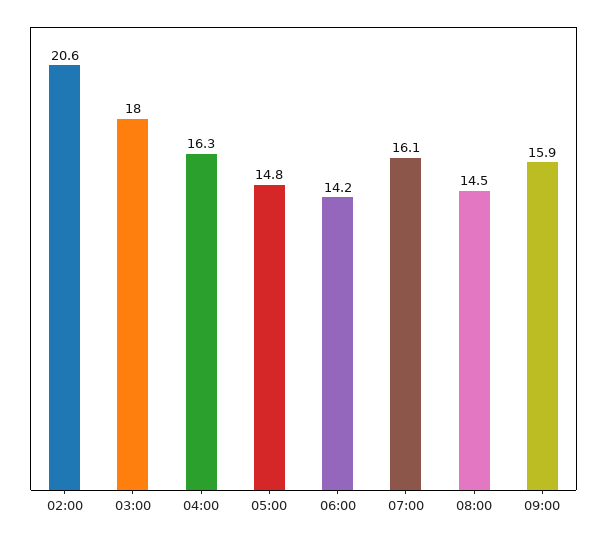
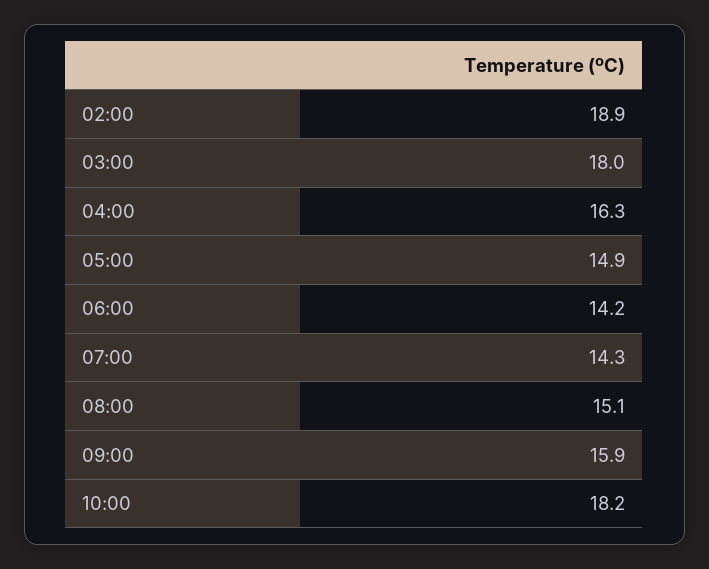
02:00: 20.6 -> 18.9
05:00: 14.8 -> 14.9
07:00: 16.1 -> 14.3
08:00: 14.5 -> 15.1
10:00: none -> 18.2

